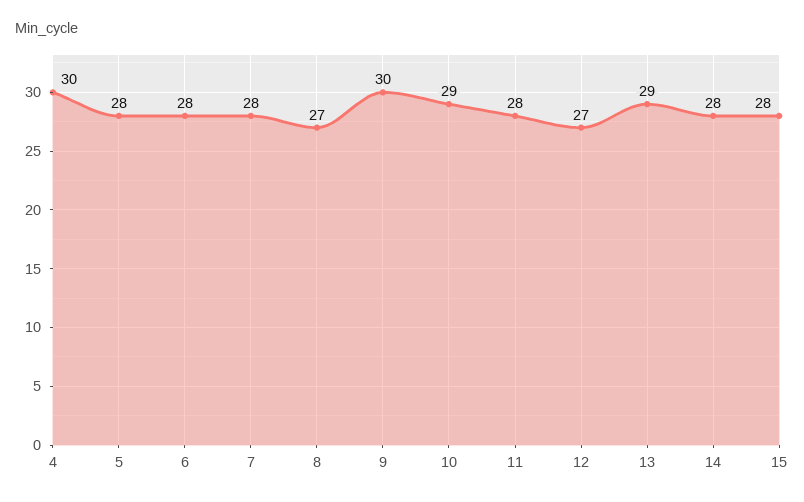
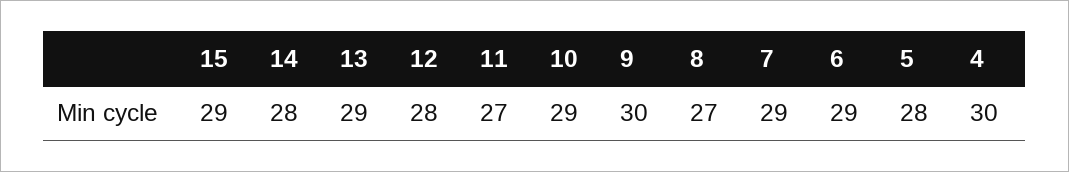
6: 28 -> 29
7: 28 -> 29
11: 28 -> 27
12: 27 -> 28
15: 28 -> 29

